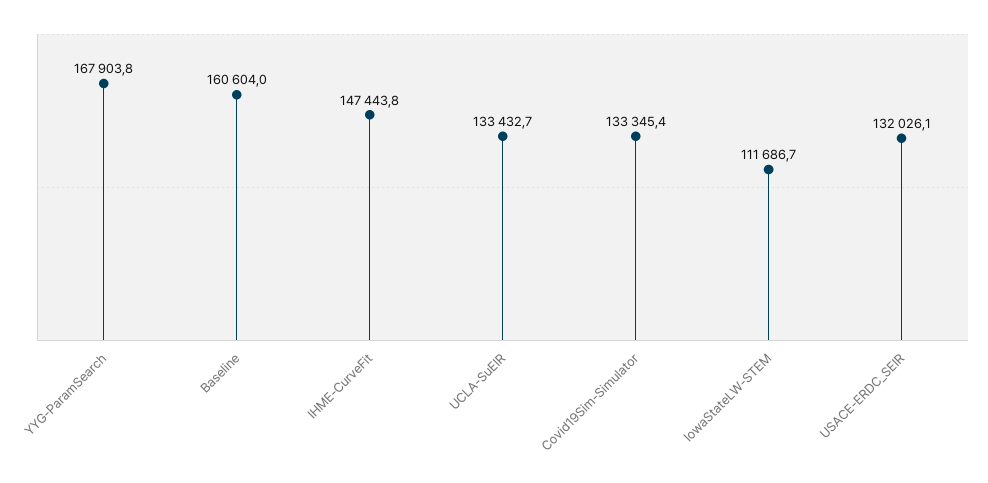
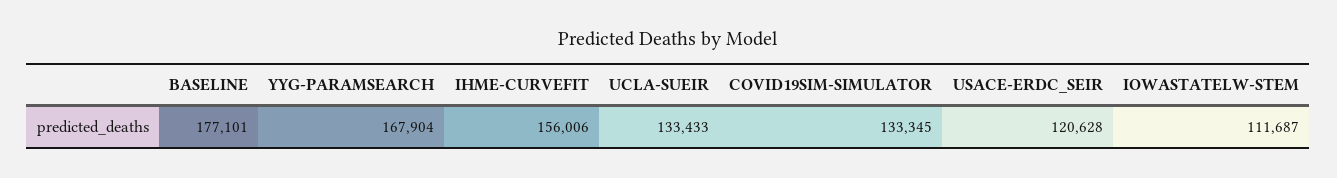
Baseline: 160604 -> 177101
IHME-CurveFit: 147443.8 -> 156006
USACE-ERDC_SEIR: 132026.1 -> 120628

